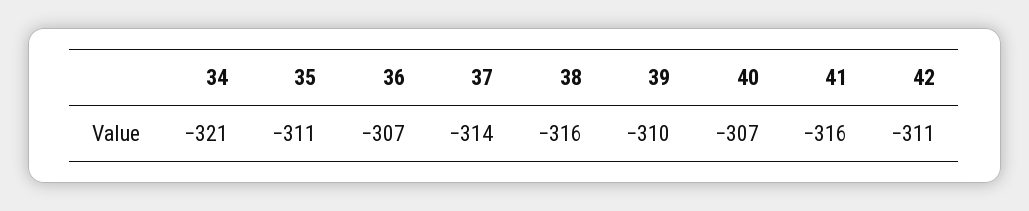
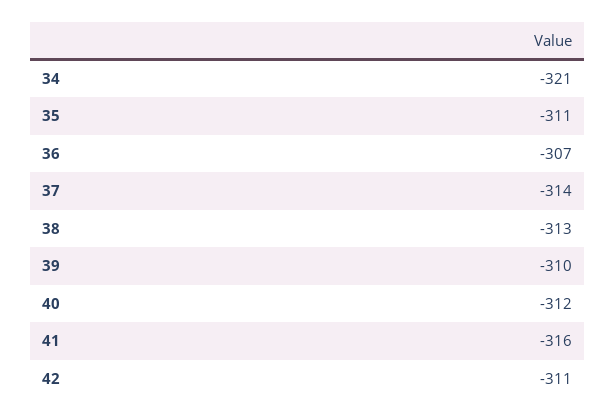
38: -316 -> -313
40: -307 -> -312

